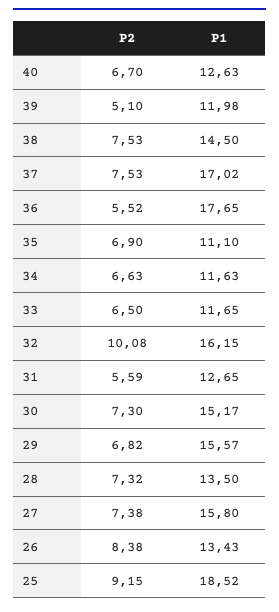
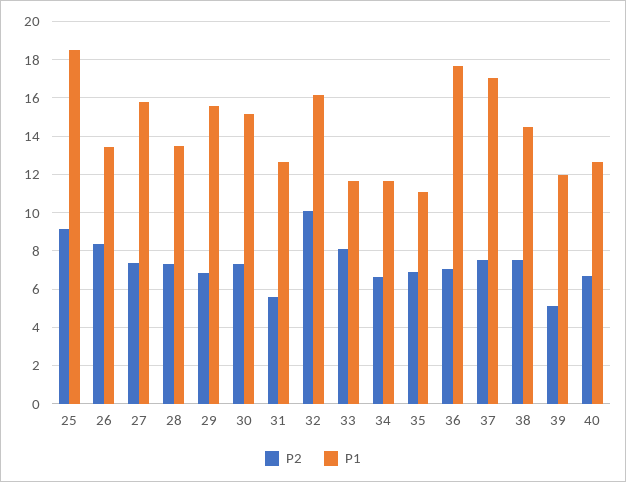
P2, 36: 5.52 -> 7
P2, 33: 6.5 -> 8

